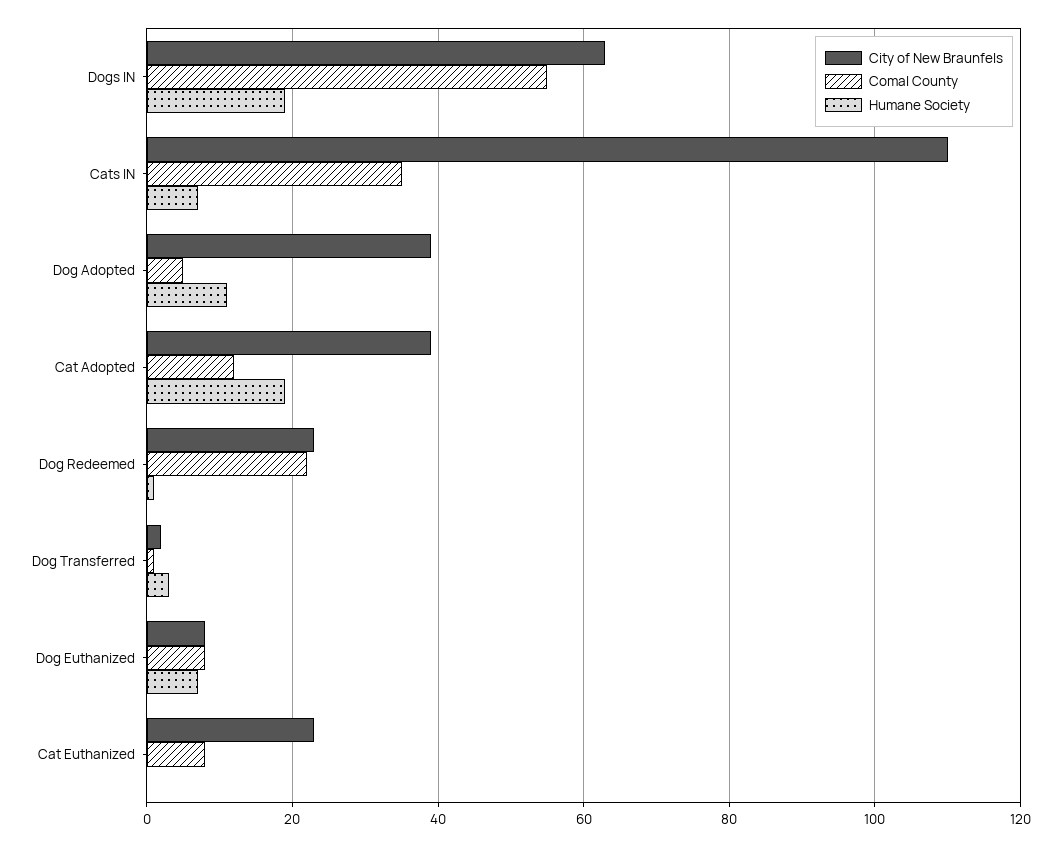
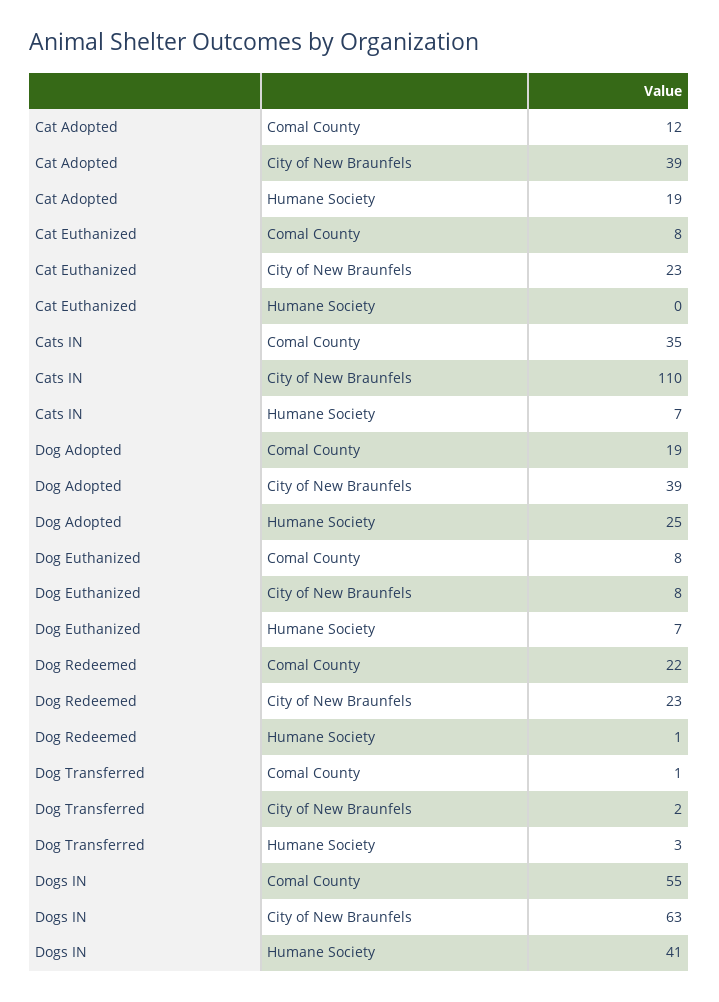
Humane Society, Dogs IN: 20 -> 41
Comal County, Dog Adopted: 5 -> 19
Humane Society, Dog Adopted: 10 -> 25

